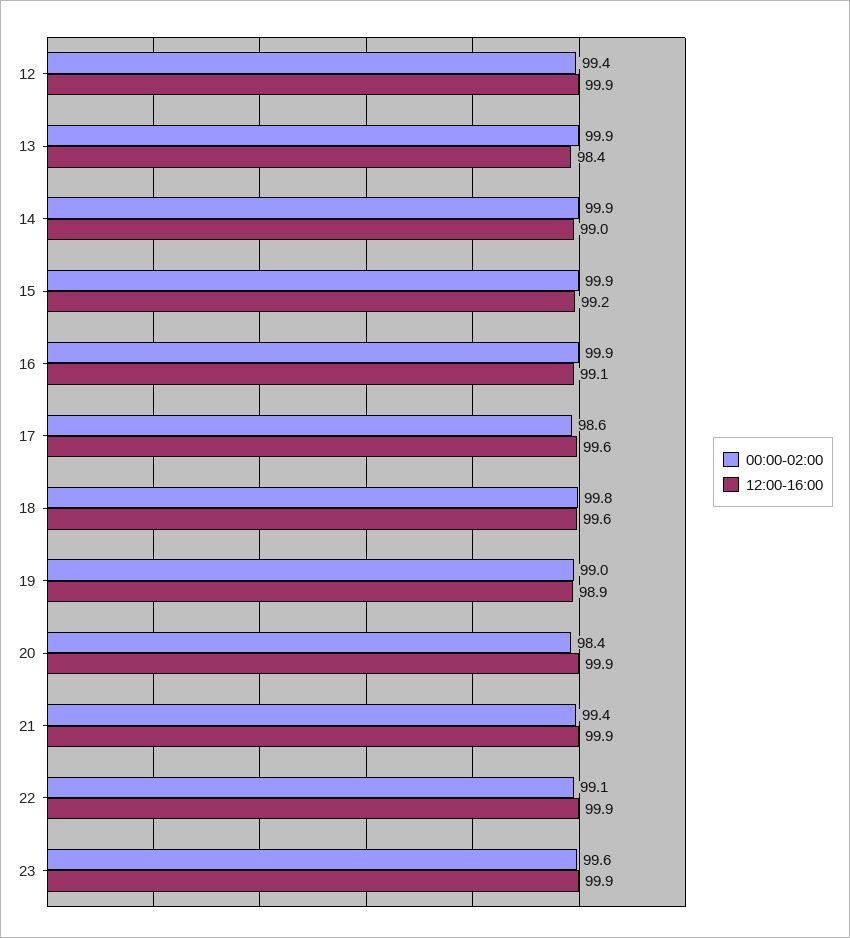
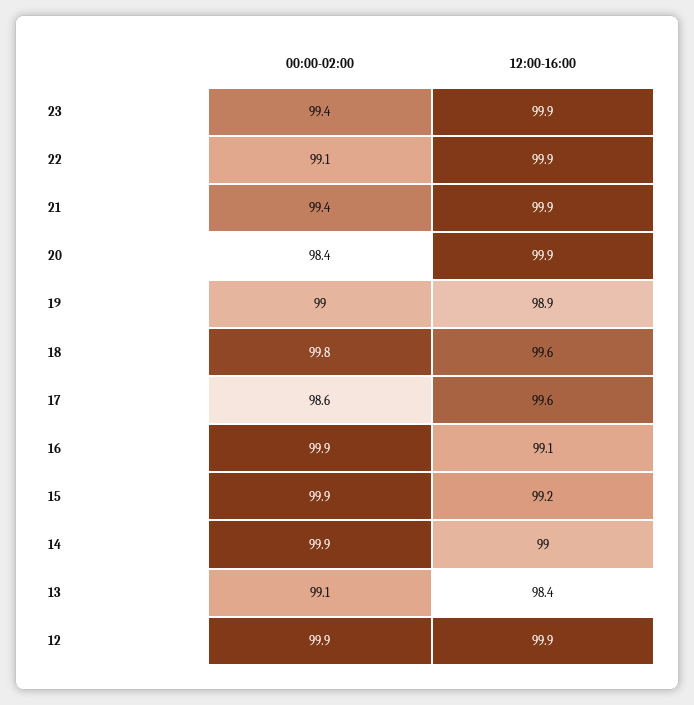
00:00-02:00, 12: 99.4 -> 99.9
00:00-02:00, 13: 99.9 -> 99.1
00:00-02:00, 23: 99.6 -> 99.4

